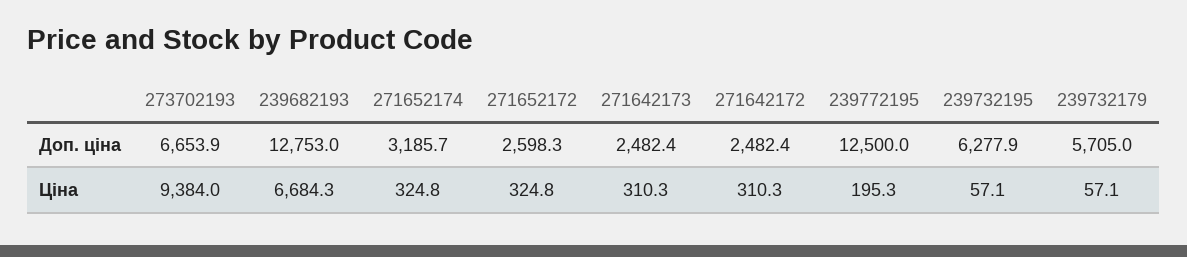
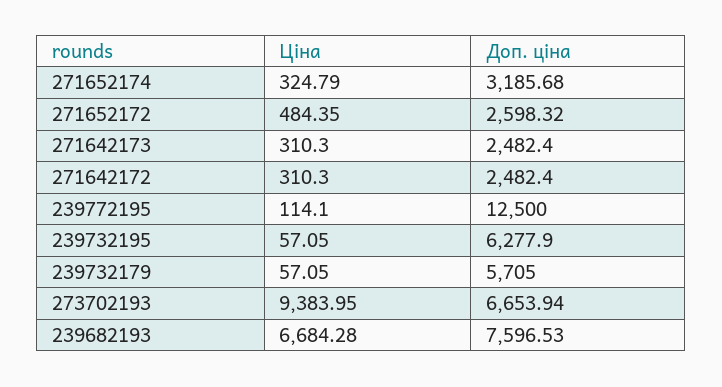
239682193, Доп. ціна: 12753 -> 7596.53
271652172, Ціна: 324.8 -> 484.35
239772195, Ціна: 195.3 -> 114.1

